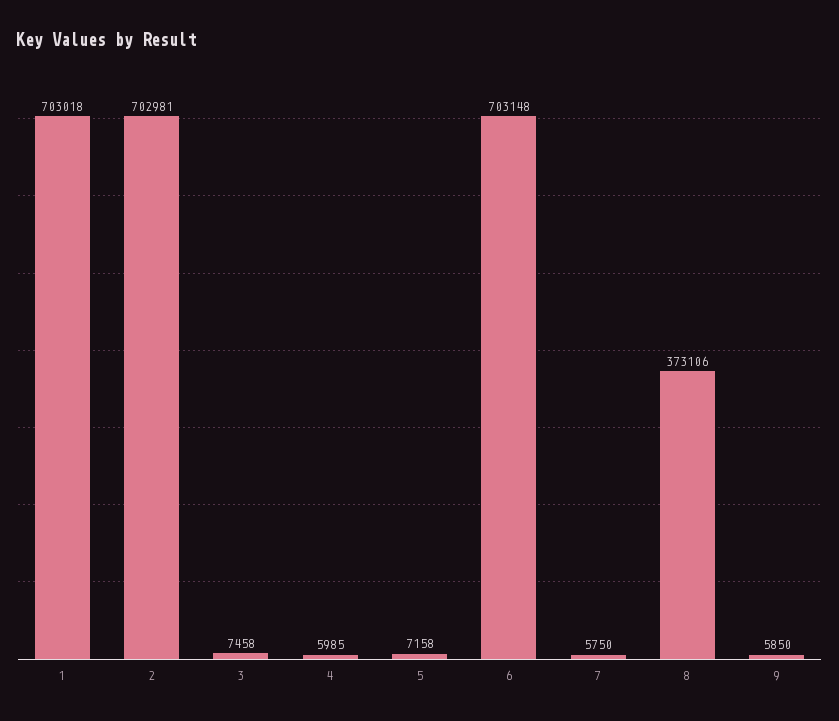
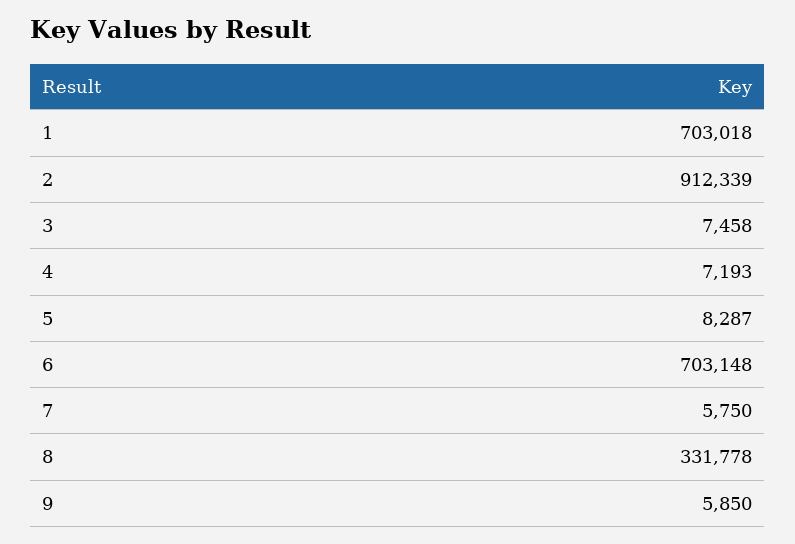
2: 702981 -> 912339
4: 5985 -> 7193
5: 7158 -> 8287
8: 373106 -> 331778

